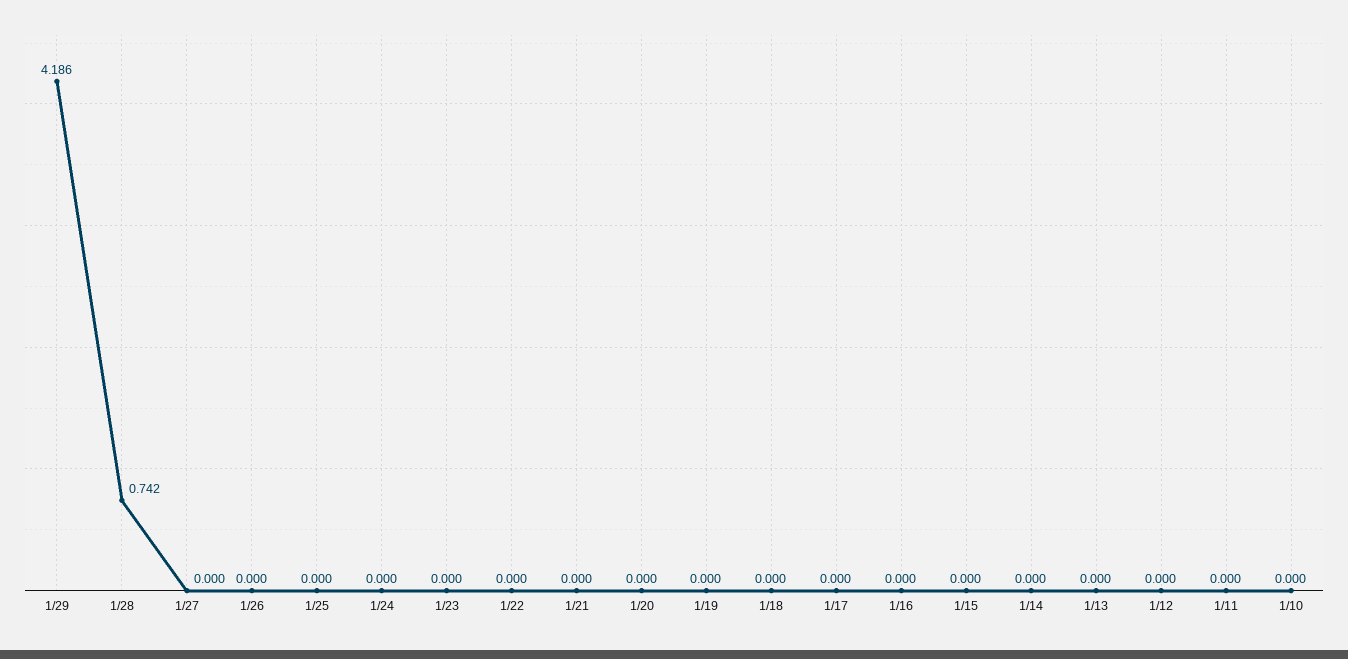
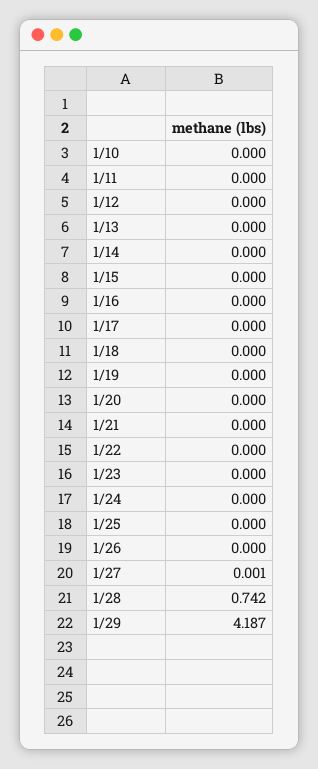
1/29: 4.186 -> 4.187
1/27: 0 -> 0.001

